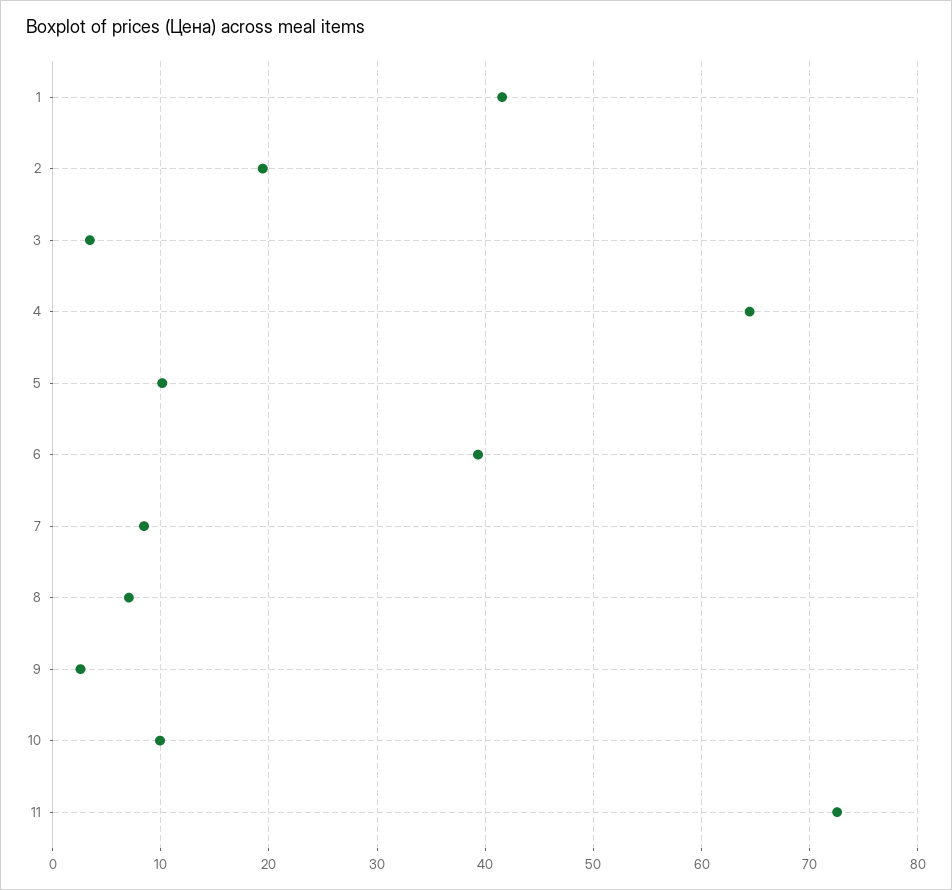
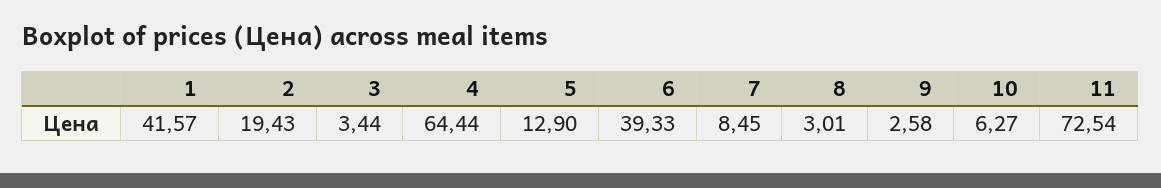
5: 10 -> 12.9
8: 7 -> 3.01
10: 10 -> 6.27

